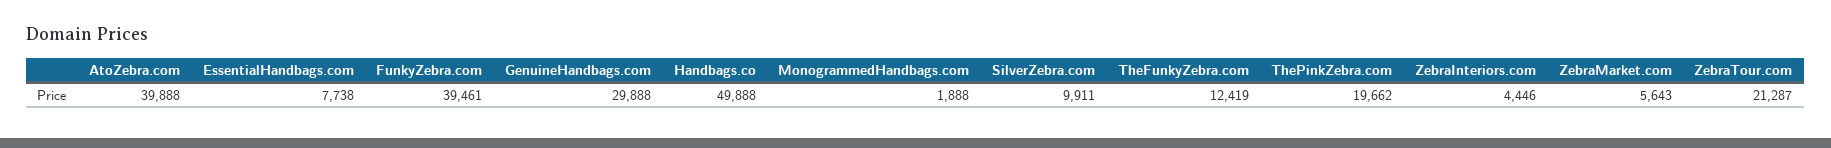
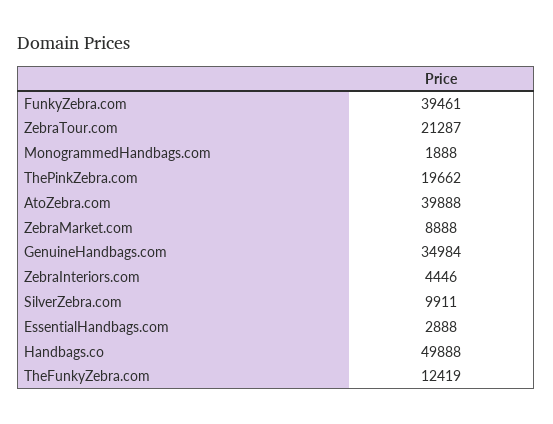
EssentialHandbags.com: 7738 -> 2888
GenuineHandbags.com: 29888 -> 34984
ZebraMarket.com: 5643 -> 8888

